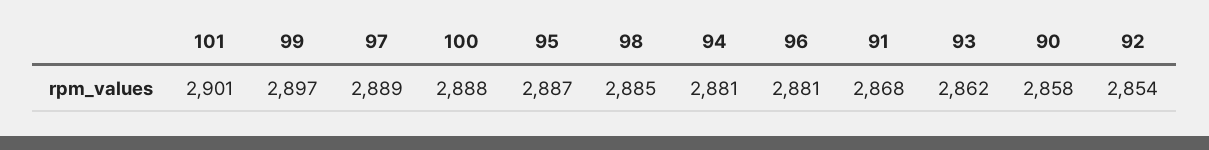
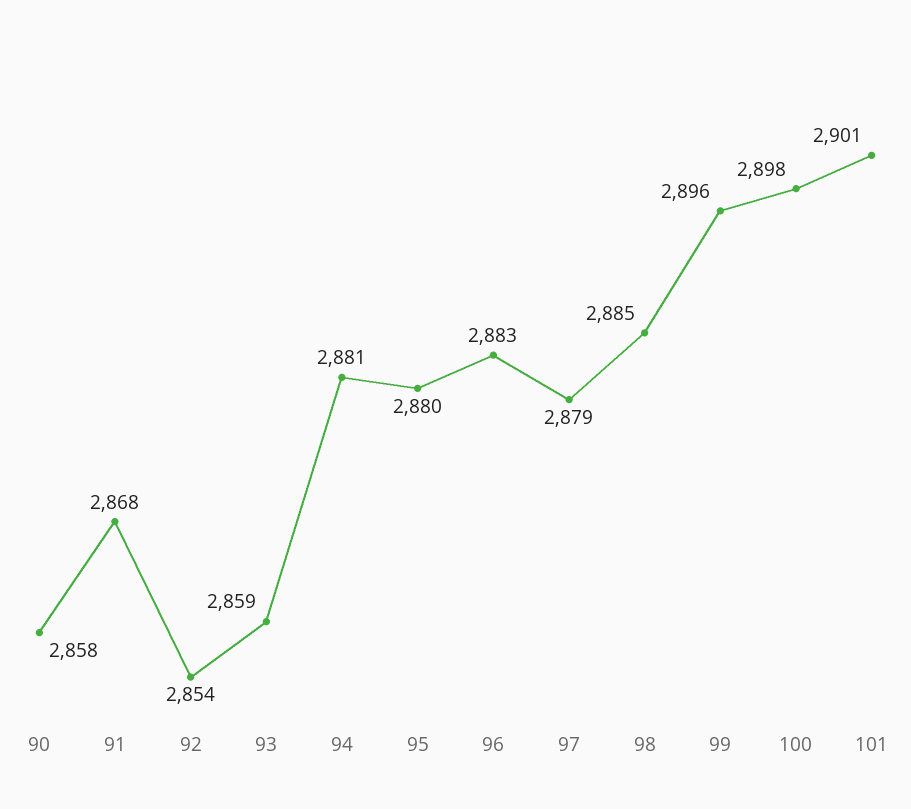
99: 2897 -> 2896
97: 2889 -> 2879
100: 2888 -> 2898
95: 2887 -> 2880
96: 2881 -> 2883
93: 2862 -> 2859

